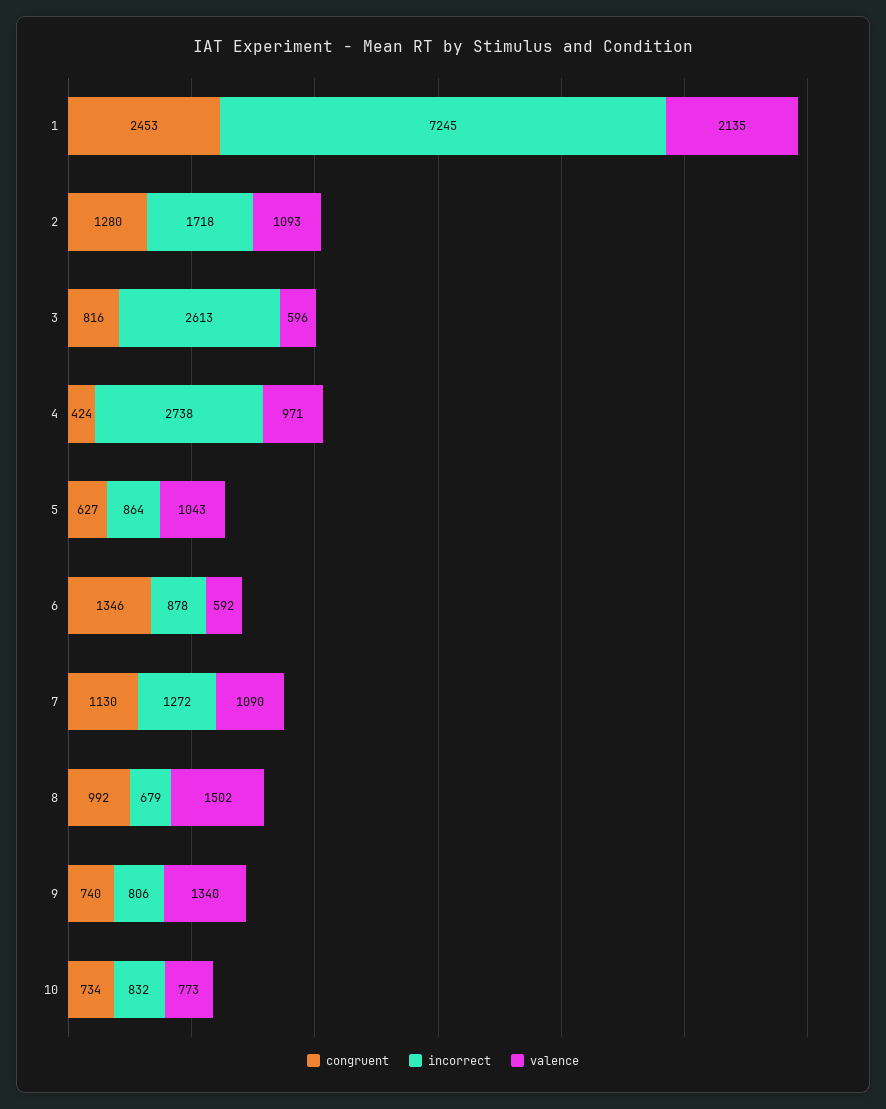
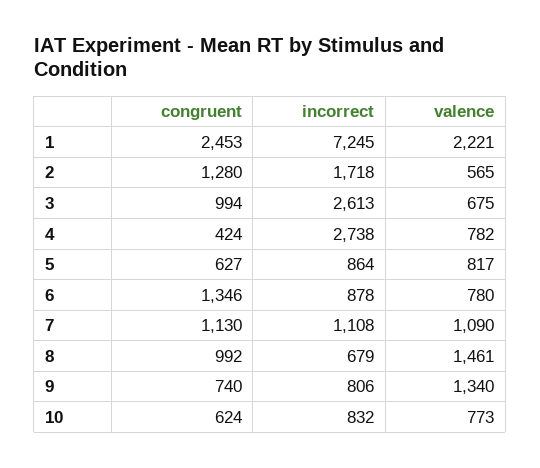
valence, 1: 2135 -> 2221
valence, 2: 1093 -> 565
congruent, 3: 816 -> 994
valence, 3: 596 -> 675
valence, 4: 971 -> 782
valence, 5: 1043 -> 817
valence, 6: 592 -> 780
incorrect, 7: 1272 -> 1108
valence, 8: 1502 -> 1461
congruent, 10: 734 -> 624

